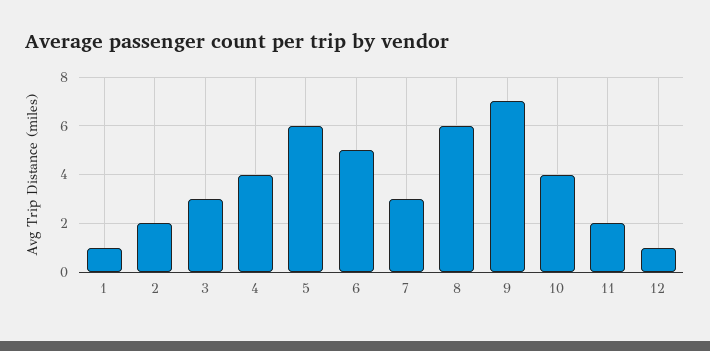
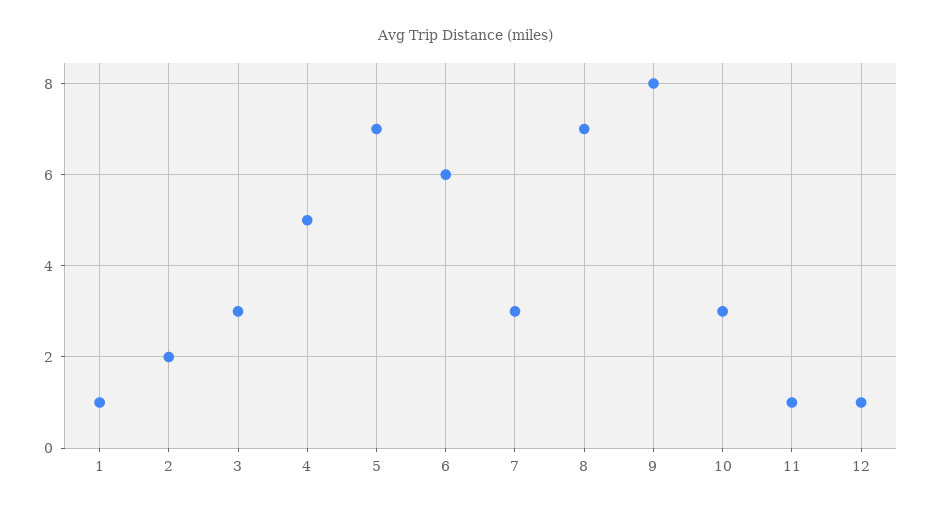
4: 4 -> 5
5: 6 -> 7
6: 5 -> 6
8: 6 -> 7
9: 7 -> 8
10: 4 -> 3
11: 2 -> 1

